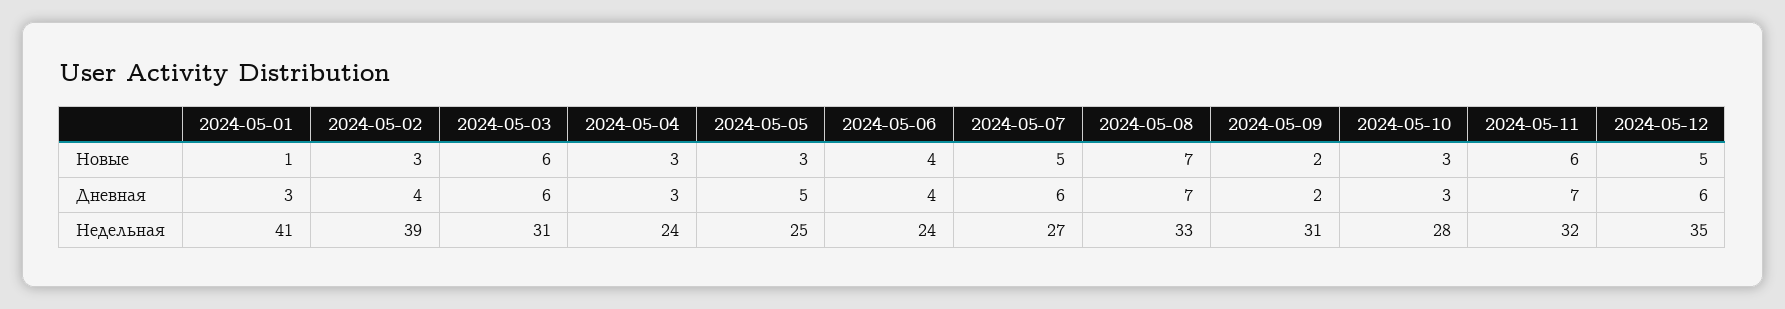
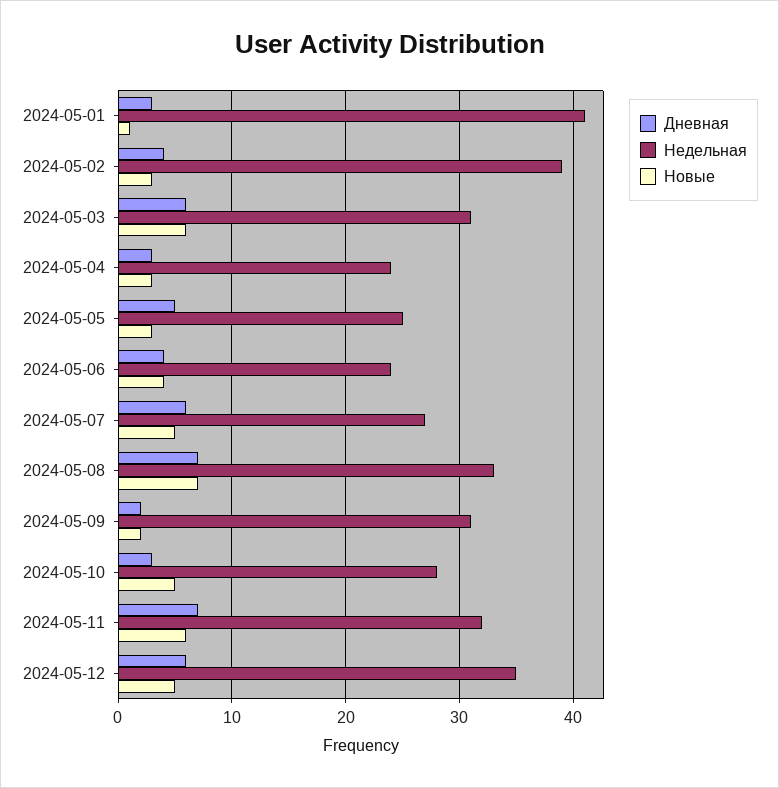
Новые, 2024-05-10: 3 -> 5

